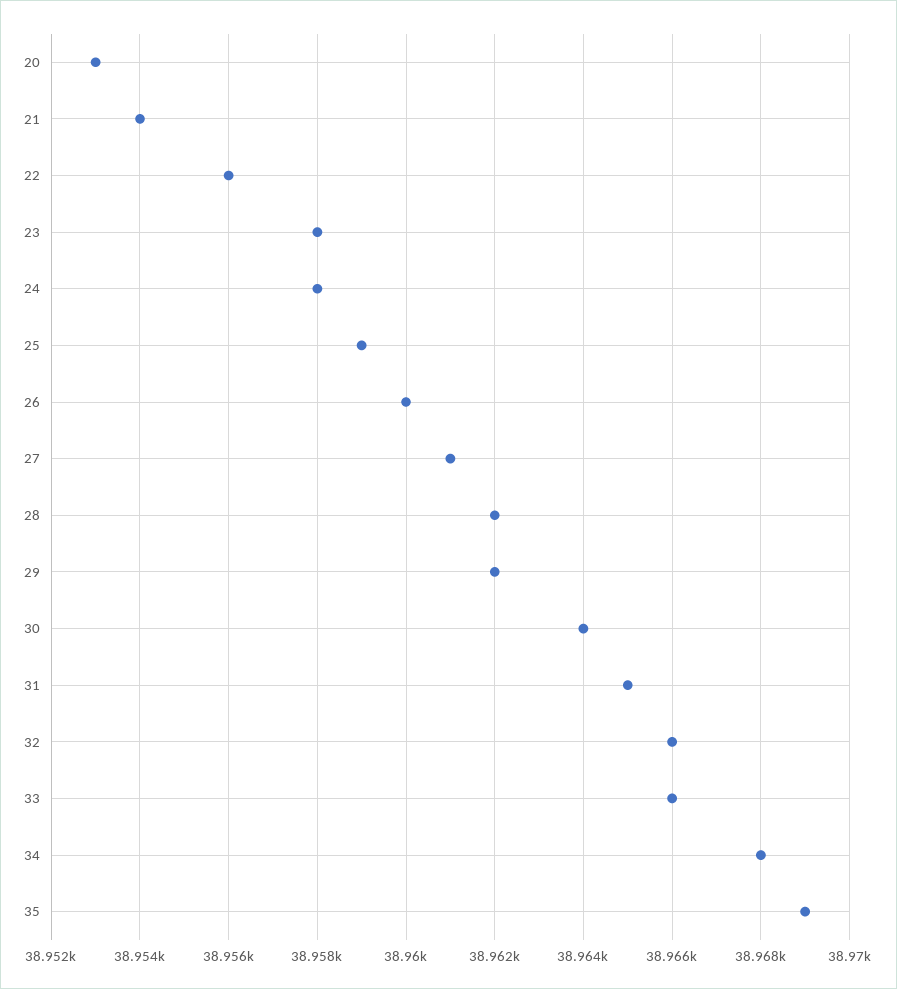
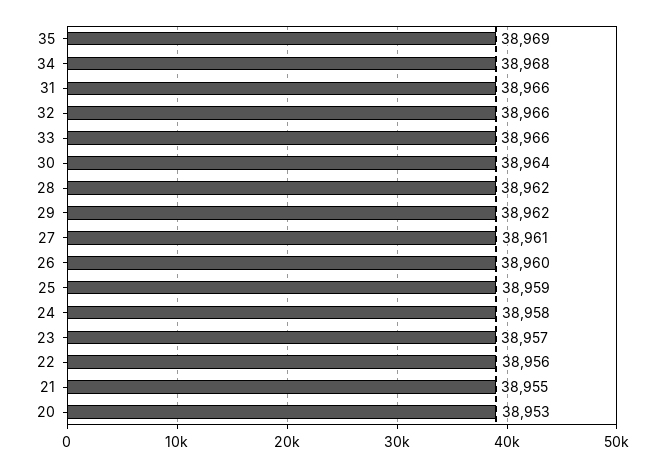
21: 38954 -> 38955
23: 38958 -> 38957
31: 38965 -> 38966

